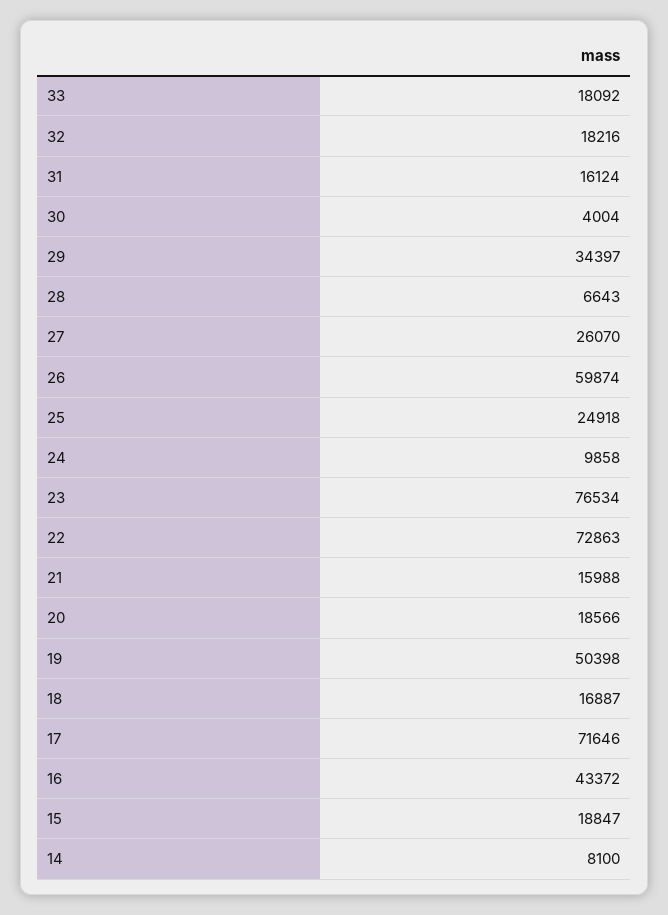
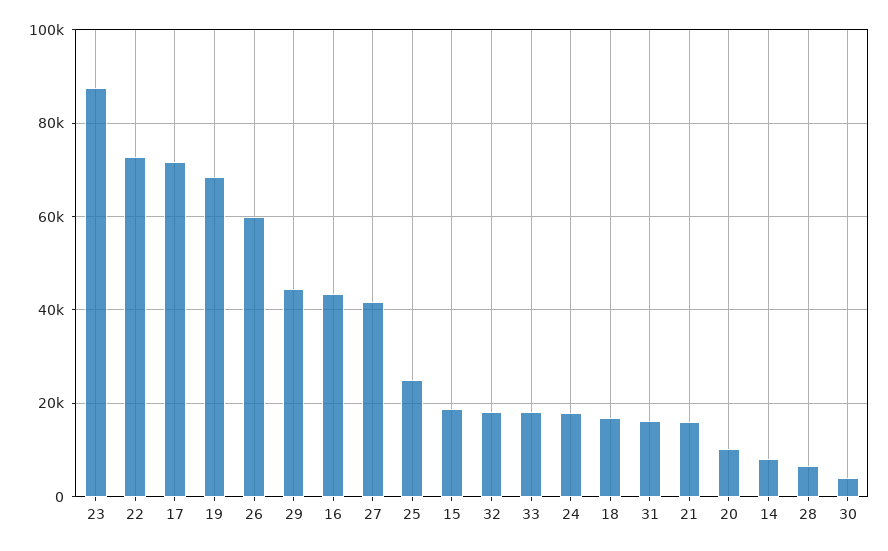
29: 34397 -> 44000
27: 26070 -> 42000
24: 9858 -> 18000
23: 76534 -> 88000
20: 18566 -> 10000
19: 50398 -> 68000

